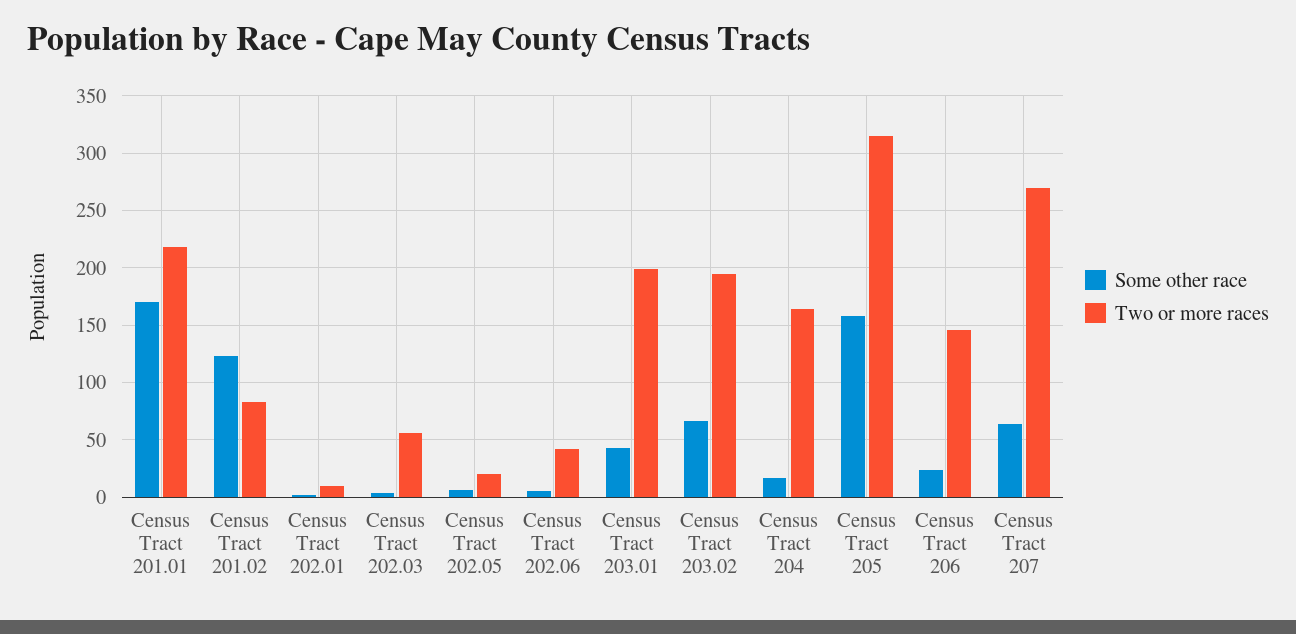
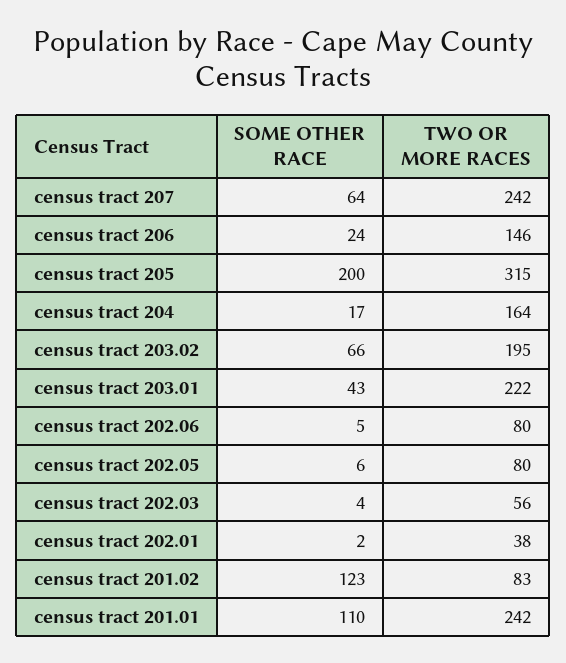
Some other race, Census Tract 201.01: 170 -> 110
Two or more races, Census Tract 201.01: 220 -> 242
Two or more races, Census Tract 202.01: 10 -> 38
Two or more races, Census Tract 202.05: 20 -> 80
Two or more races, Census Tract 202.06: 40 -> 80
Two or more races, Census Tract 203.01: 200 -> 222
Some other race, Census Tract 205: 160 -> 200
Two or more races, Census Tract 207: 270 -> 242

